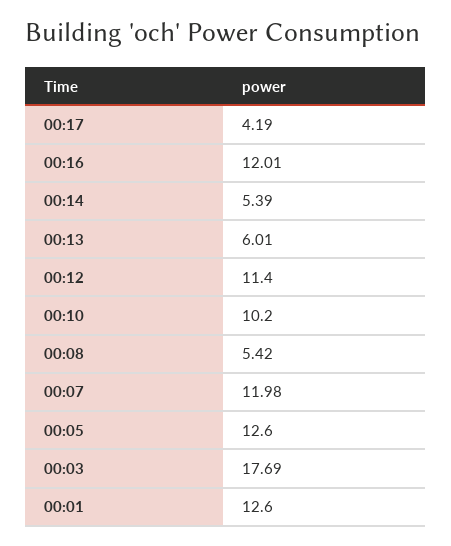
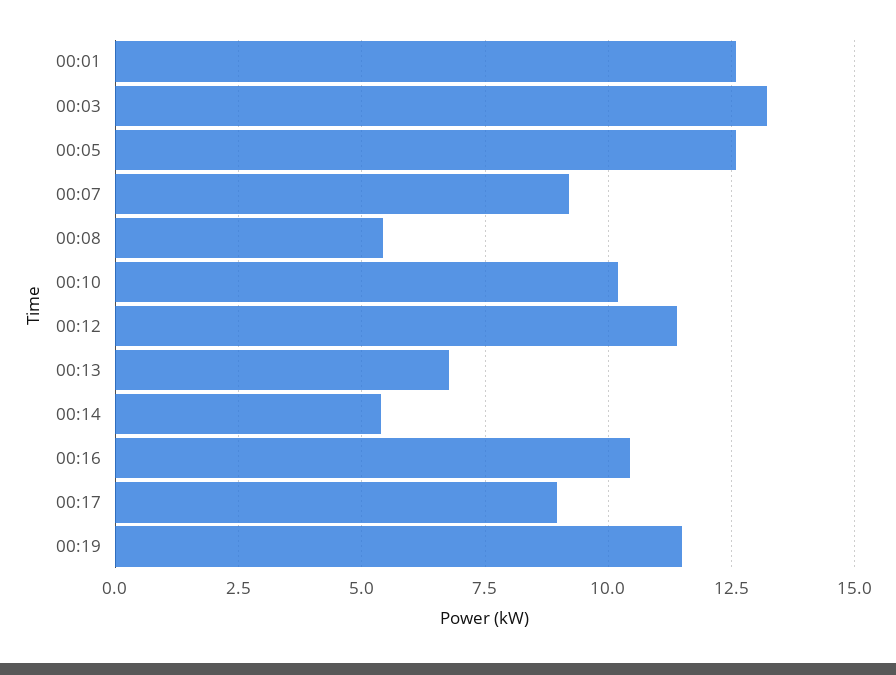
00:17: 4.19 -> 9
00:16: 12.01 -> 10.5
00:13: 6.01 -> 6.75
00:07: 11.98 -> 9.25
00:03: 17.69 -> 13.25
00:19: none -> 11.5

